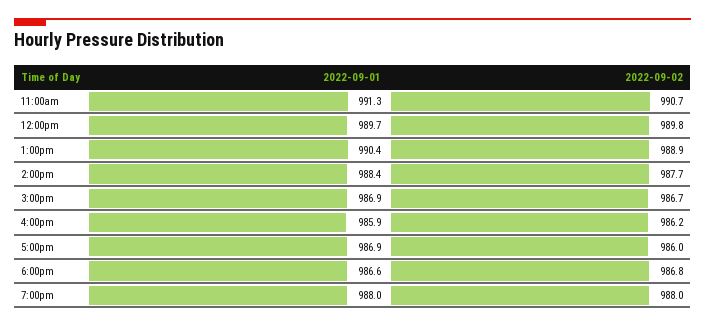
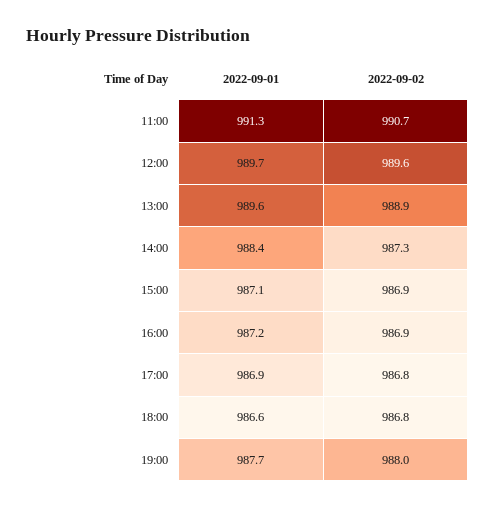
2022-09-02, 12:00pm: 989.8 -> 989.6
2022-09-01, 1:00pm: 990.4 -> 989.6
2022-09-02, 2:00pm: 987.7 -> 987.3
2022-09-01, 3:00pm: 986.9 -> 987.1
2022-09-02, 3:00pm: 986.7 -> 986.9
2022-09-01, 4:00pm: 985.9 -> 987.2
2022-09-02, 4:00pm: 986.2 -> 986.9
2022-09-02, 5:00pm: 986 -> 986.8
2022-09-01, 7:00pm: 988 -> 987.7

